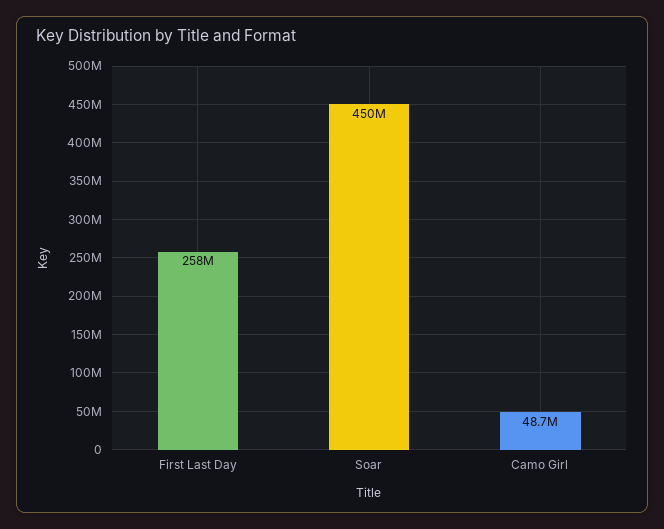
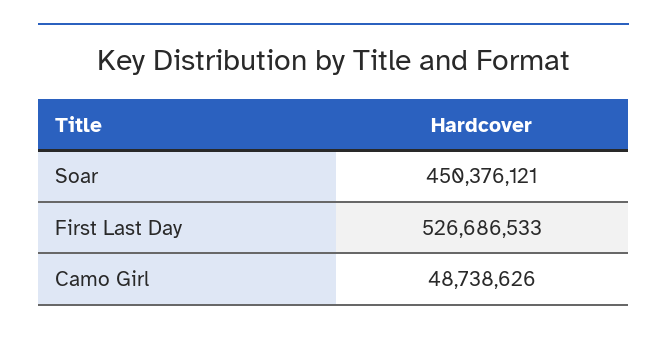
First Last Day: 258000000 -> 526686533

